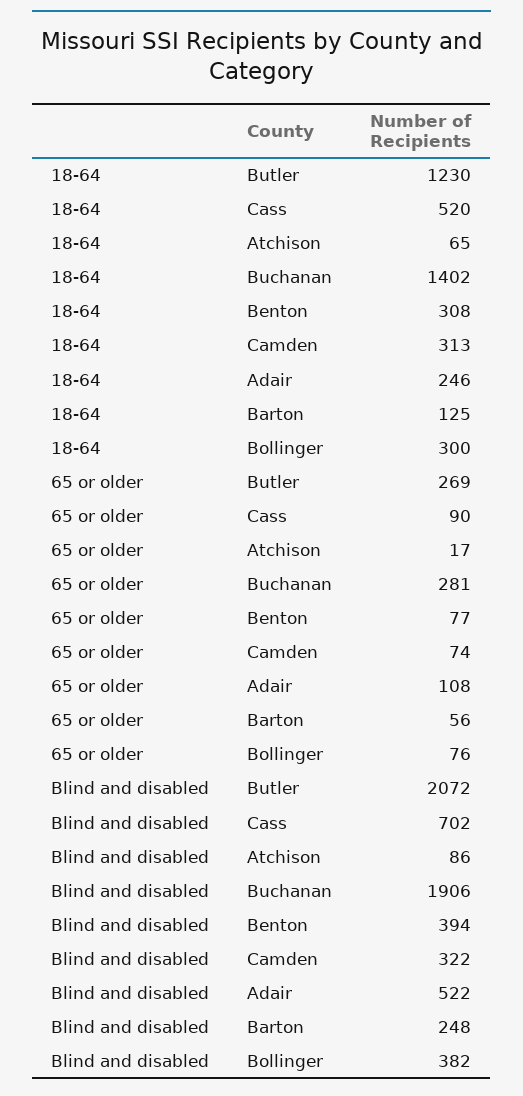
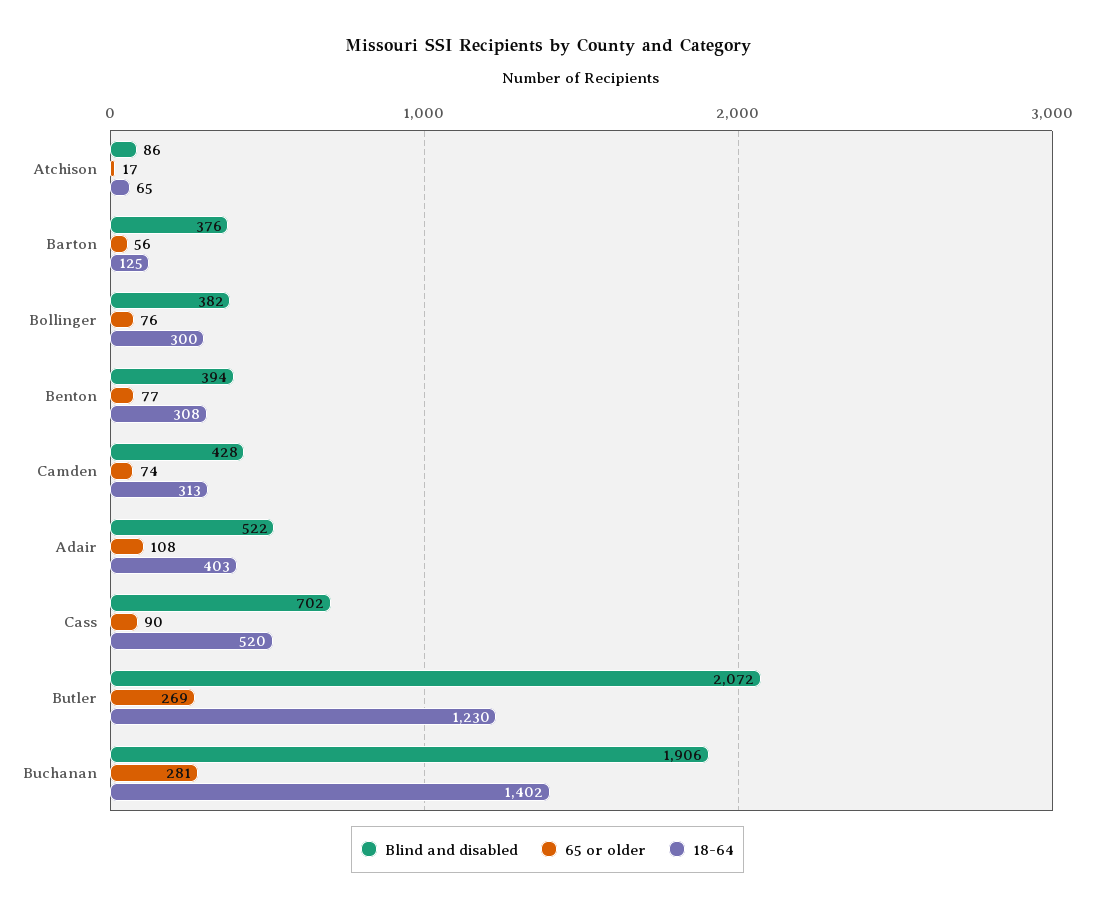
18-64, Adair: 246 -> 403
Blind and disabled, Camden: 322 -> 428
Blind and disabled, Barton: 248 -> 376

